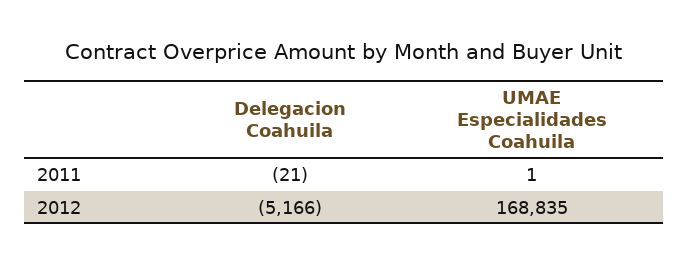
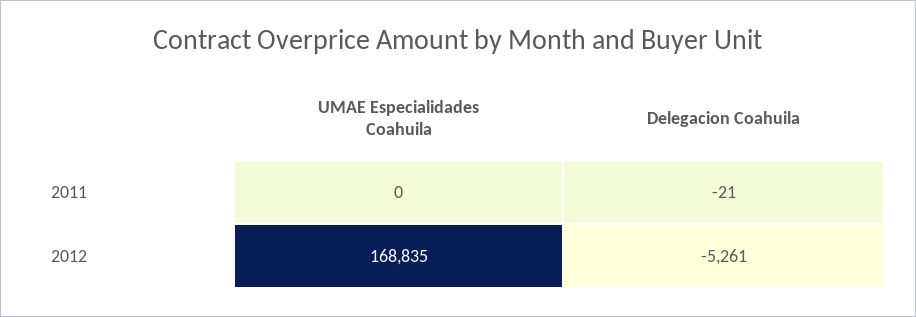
UMAE Especialidades Coahuila, 2011: 1 -> 0
Delegacion Coahuila, 2012: -5166 -> -5261

